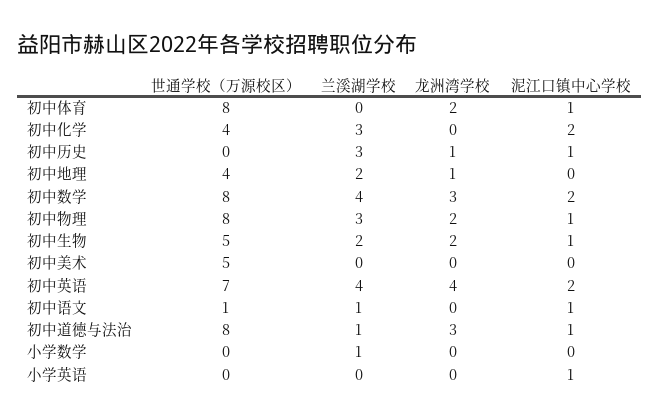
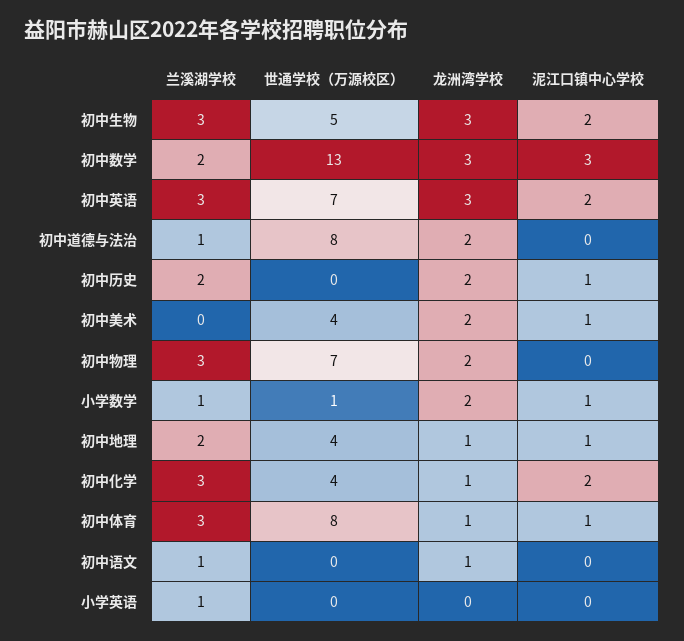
兰溪湖学校, 初中体育: 0 -> 3
龙洲湾学校, 初中体育: 2 -> 1
龙洲湾学校, 初中化学: 0 -> 1
兰溪湖学校, 初中历史: 3 -> 2
龙洲湾学校, 初中历史: 1 -> 2
泥江口镇中心学校, 初中地理: 0 -> 1
世通学校（万源校区）, 初中数学: 8 -> 13
兰溪湖学校, 初中数学: 4 -> 2
泥江口镇中心学校, 初中数学: 2 -> 3
世通学校（万源校区）, 初中物理: 8 -> 7
泥江口镇中心学校, 初中物理: 1 -> 0
兰溪湖学校, 初中生物: 2 -> 3
龙洲湾学校, 初中生物: 2 -> 3
泥江口镇中心学校, 初中生物: 1 -> 2
世通学校（万源校区）, 初中美术: 5 -> 4
龙洲湾学校, 初中美术: 0 -> 2
泥江口镇中心学校, 初中美术: 0 -> 1
兰溪湖学校, 初中英语: 4 -> 3
龙洲湾学校, 初中英语: 4 -> 3
世通学校（万源校区）, 初中语文: 1 -> 0
龙洲湾学校, 初中语文: 0 -> 1
泥江口镇中心学校, 初中语文: 1 -> 0
龙洲湾学校, 初中道德与法治: 3 -> 2
泥江口镇中心学校, 初中道德与法治: 1 -> 0
世通学校（万源校区）, 小学数学: 0 -> 1
龙洲湾学校, 小学数学: 0 -> 2
泥江口镇中心学校, 小学数学: 0 -> 1
兰溪湖学校, 小学英语: 0 -> 1
泥江口镇中心学校, 小学英语: 1 -> 0

